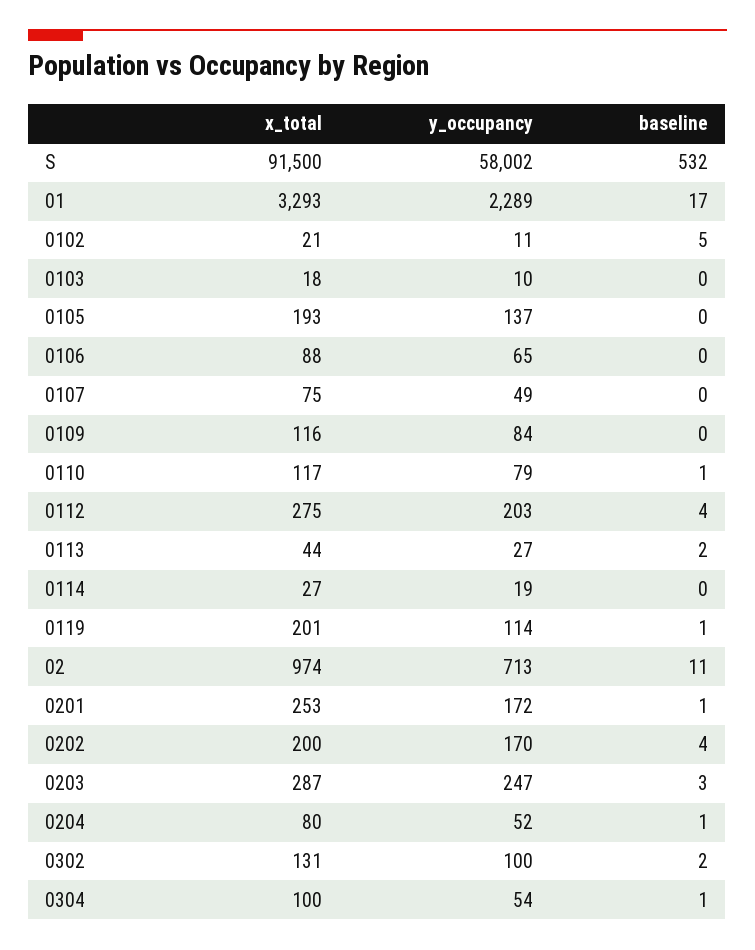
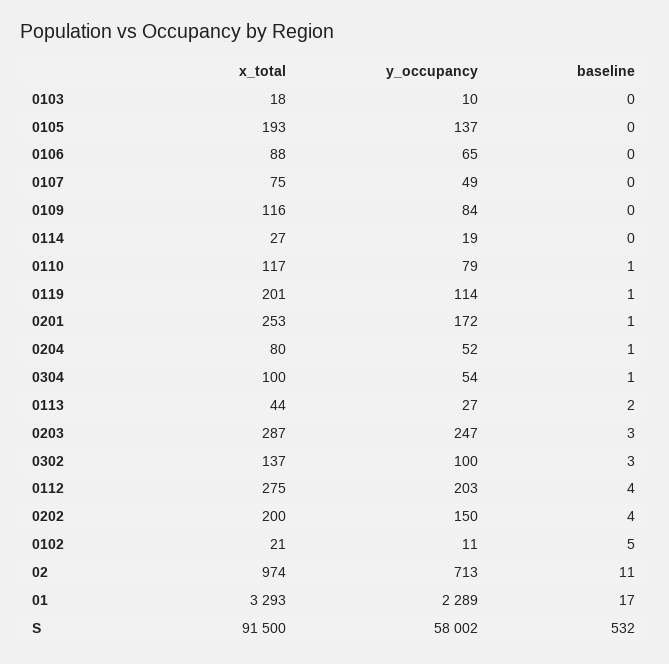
y_occupancy, 0202: 170 -> 150
x_total, 0302: 131 -> 137
baseline, 0302: 2 -> 3

